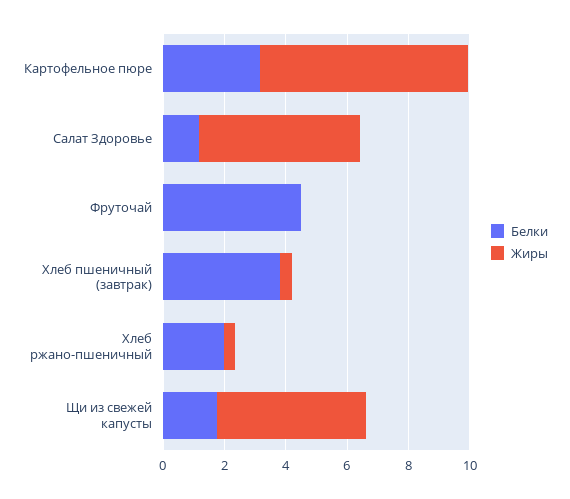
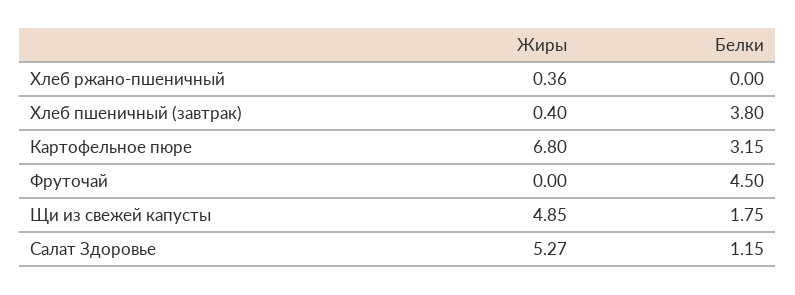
Белки, Хлеб ржано-пшеничный: 2 -> 0

